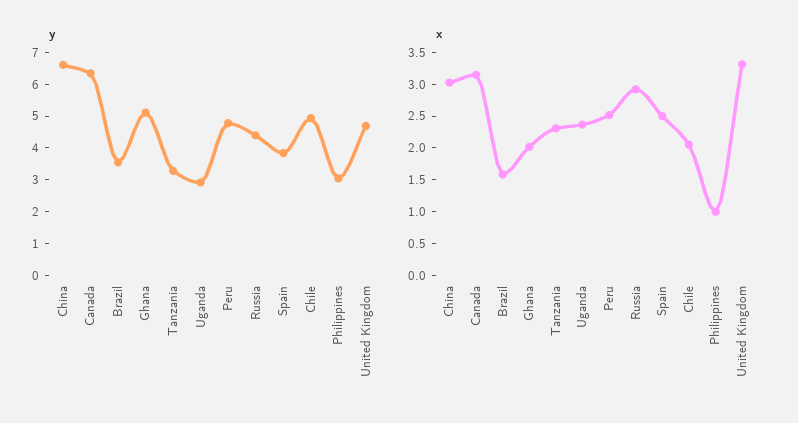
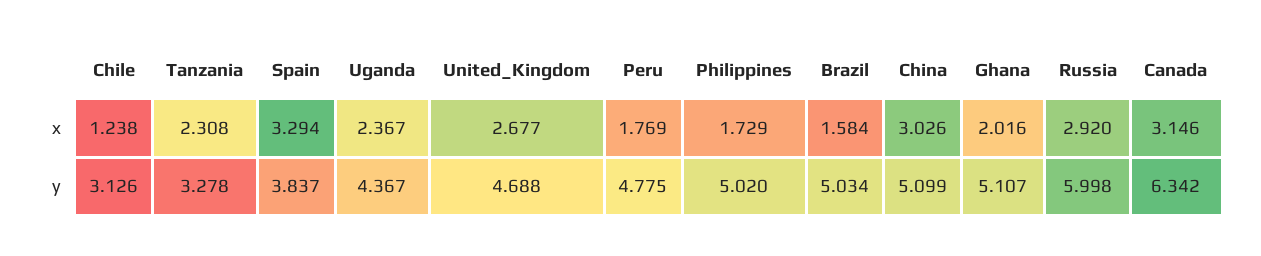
y, China: 6.5 -> 5.099
y, Brazil: 3.5 -> 5.034
y, Uganda: 3 -> 4.367
y, Russia: 4.5 -> 5.998
y, Chile: 5 -> 3.126
y, Philippines: 3 -> 5.02
x, Peru: 2.5 -> 1.769
x, Spain: 2.5 -> 3.294
x, Chile: 2 -> 1.238
x, Philippines: 1 -> 1.729
x, United Kingdom: 3.25 -> 2.677

